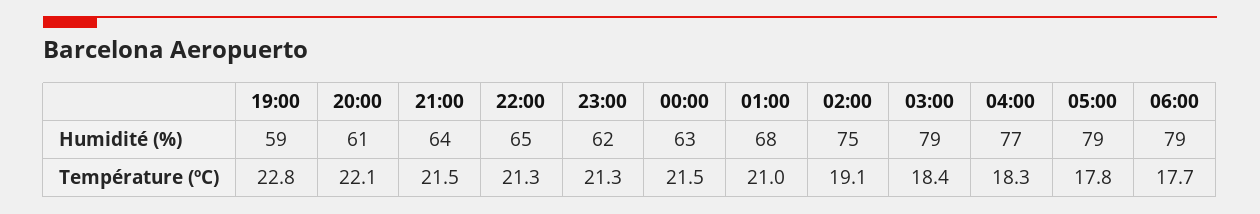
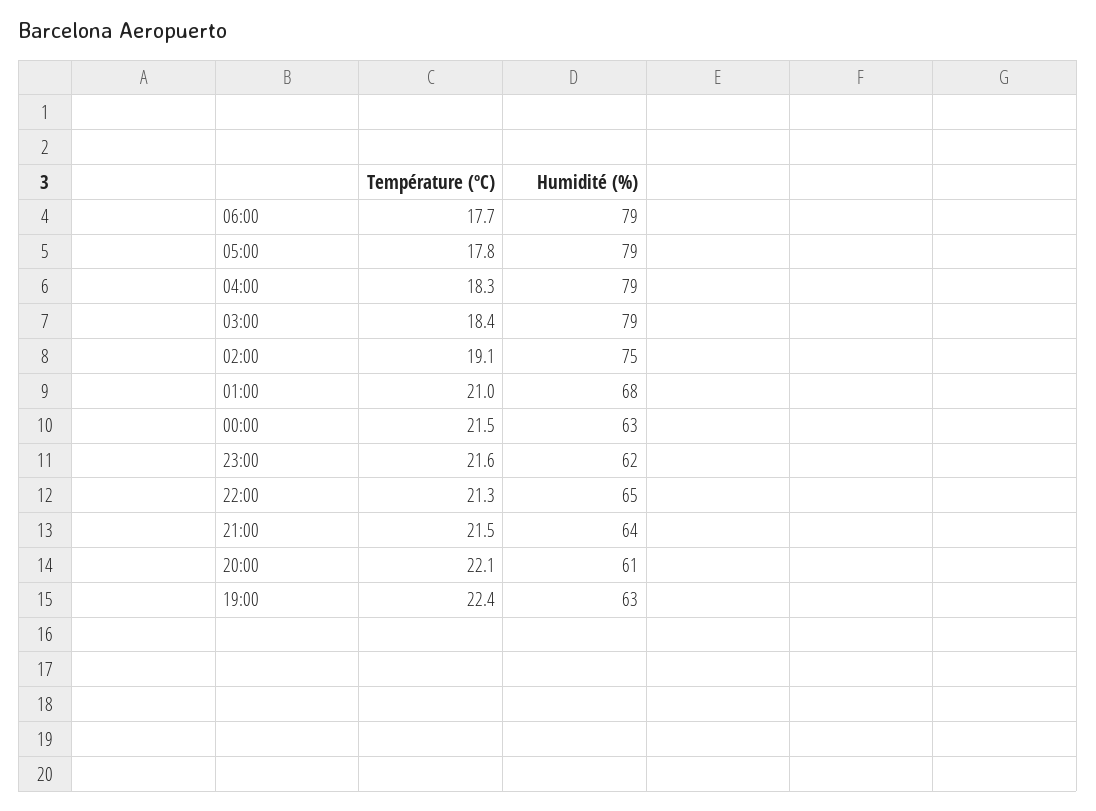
19:00, Humidité (%): 59 -> 63
04:00, Humidité (%): 77 -> 79
19:00, Température (ºC): 22.8 -> 22.4
23:00, Température (ºC): 21.3 -> 21.6

